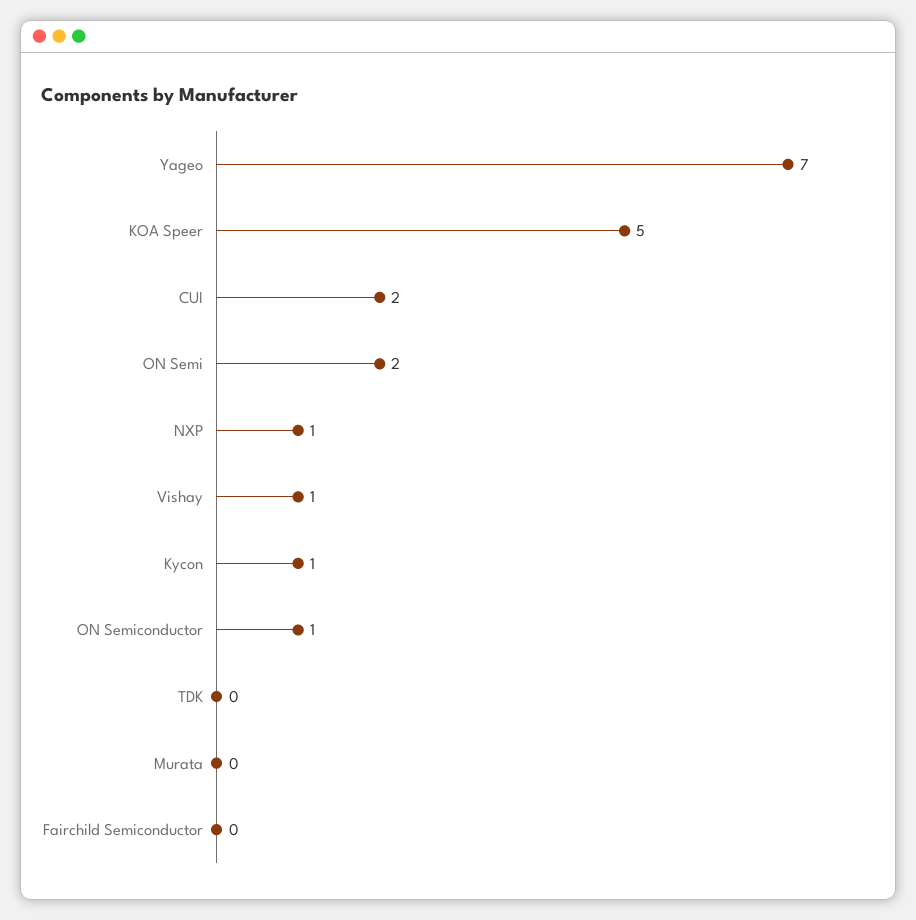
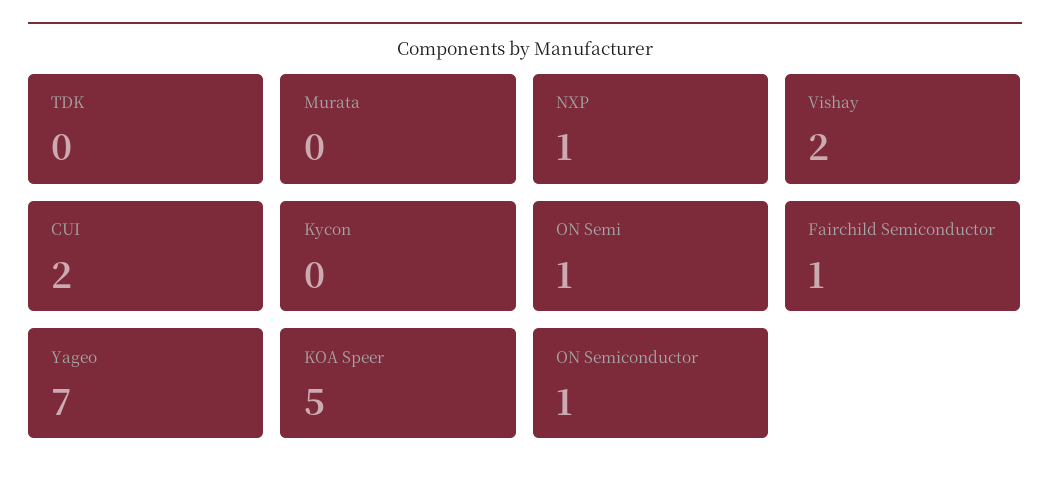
ON Semi: 2 -> 1
Vishay: 1 -> 2
Kycon: 1 -> 0
Fairchild Semiconductor: 0 -> 1

